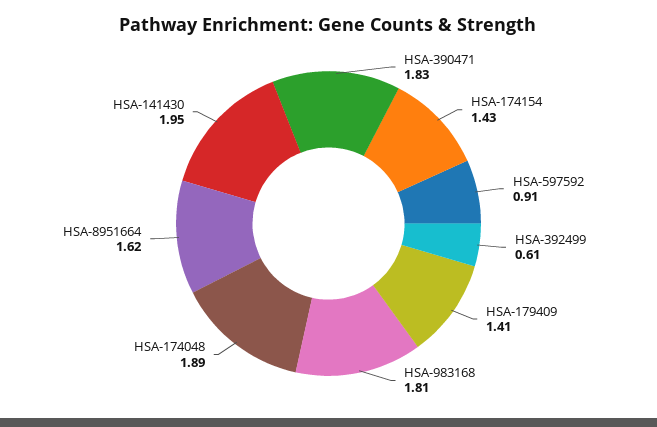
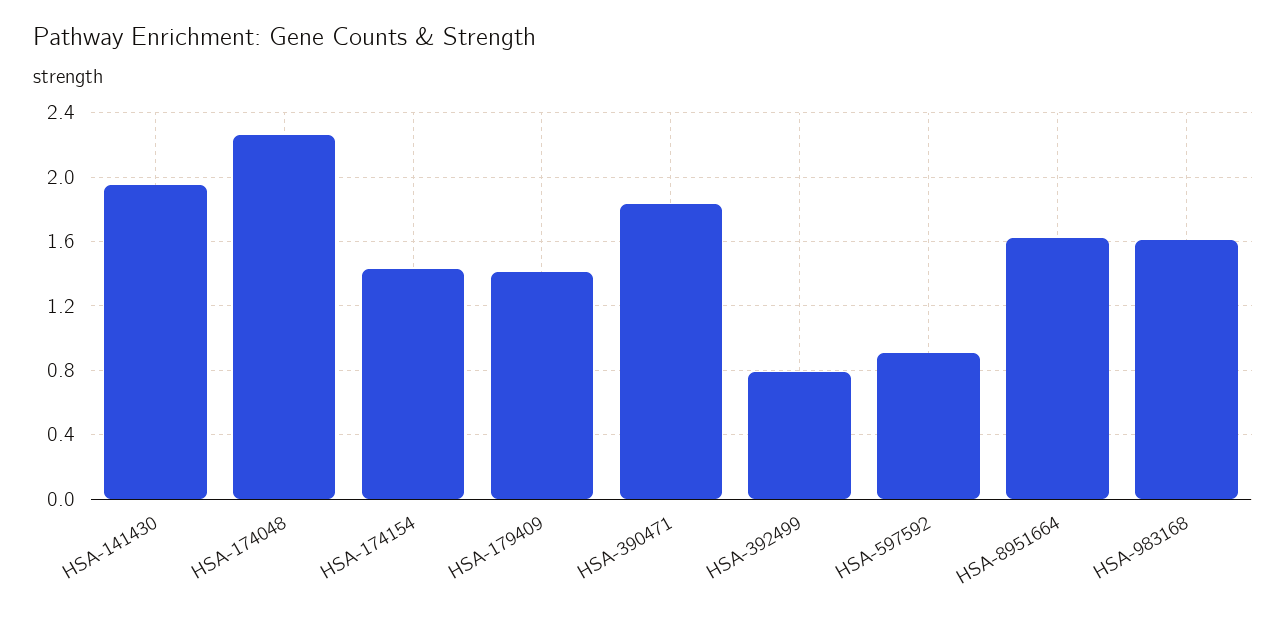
HSA-392499: 0.61 -> 0.8
HSA-983168: 1.81 -> 1.6
HSA-174048: 1.89 -> 2.25

